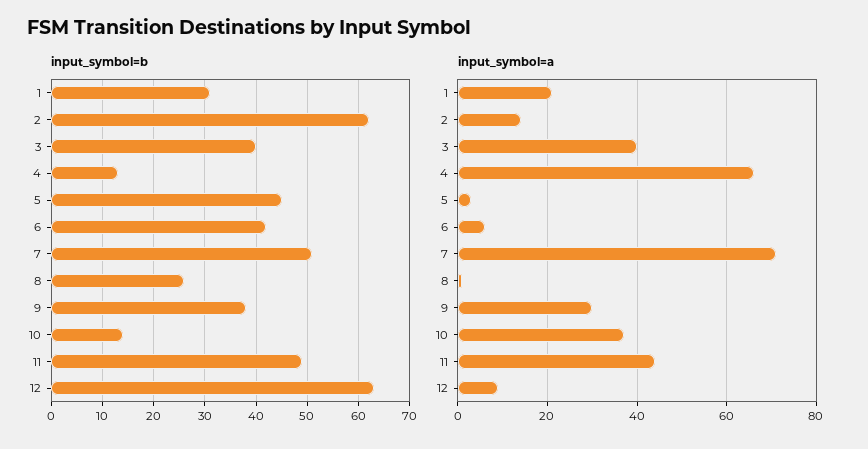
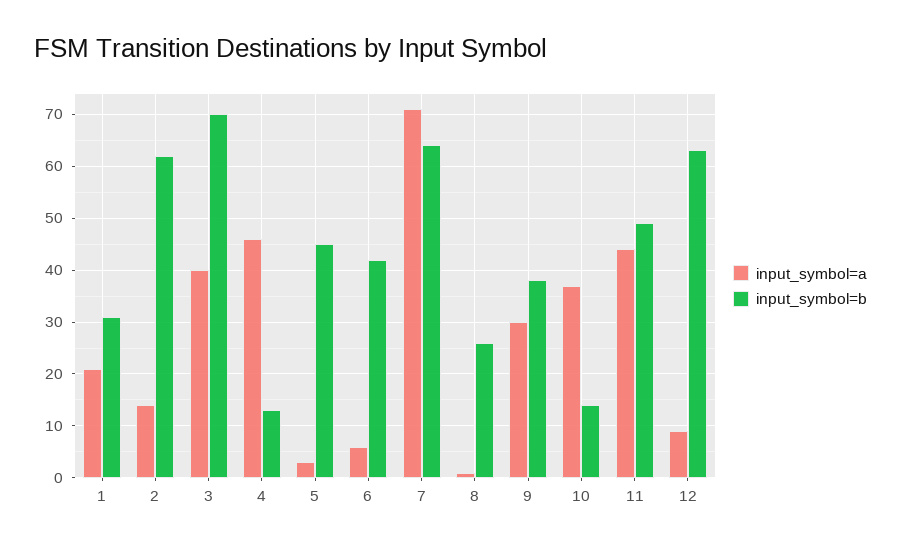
input_symbol=b, 3: 40 -> 70
input_symbol=b, 7: 50 -> 65
input_symbol=a, 4: 65 -> 45

